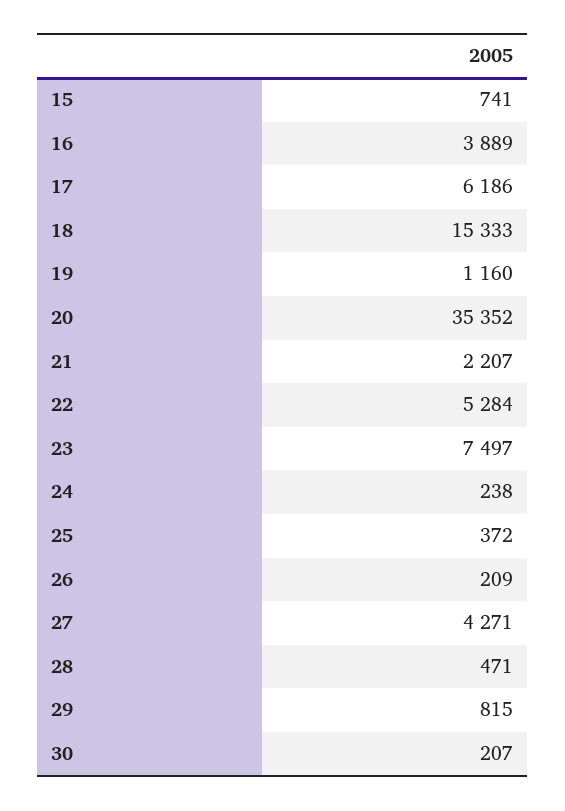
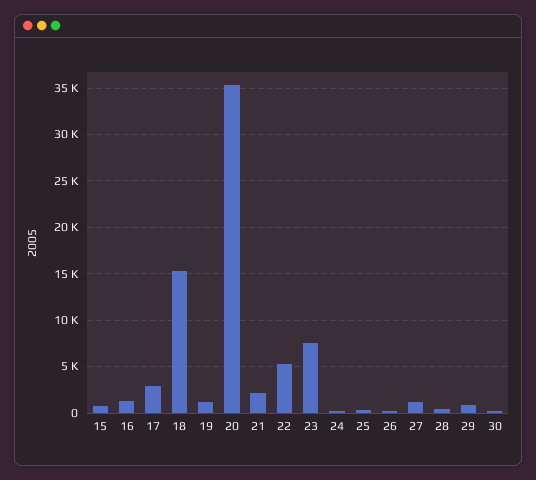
16: 3889 -> 1000
17: 6186 -> 3000
27: 4271 -> 1000

